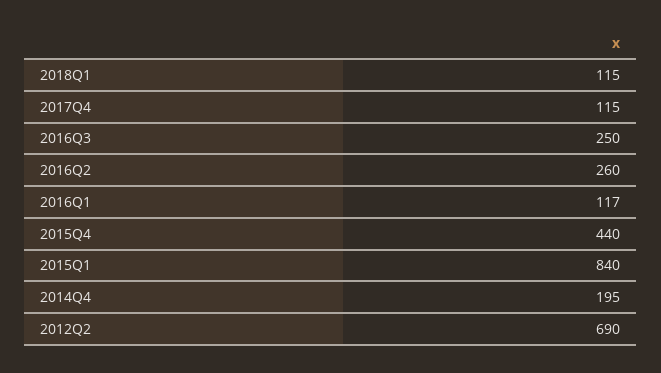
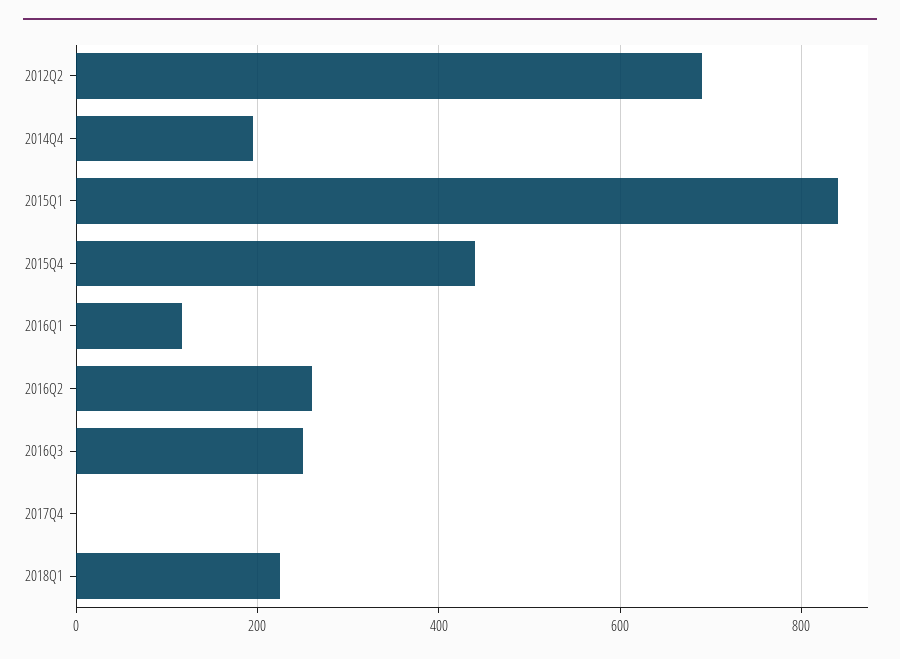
2018Q1: 115 -> 220
2017Q4: 115 -> 0

